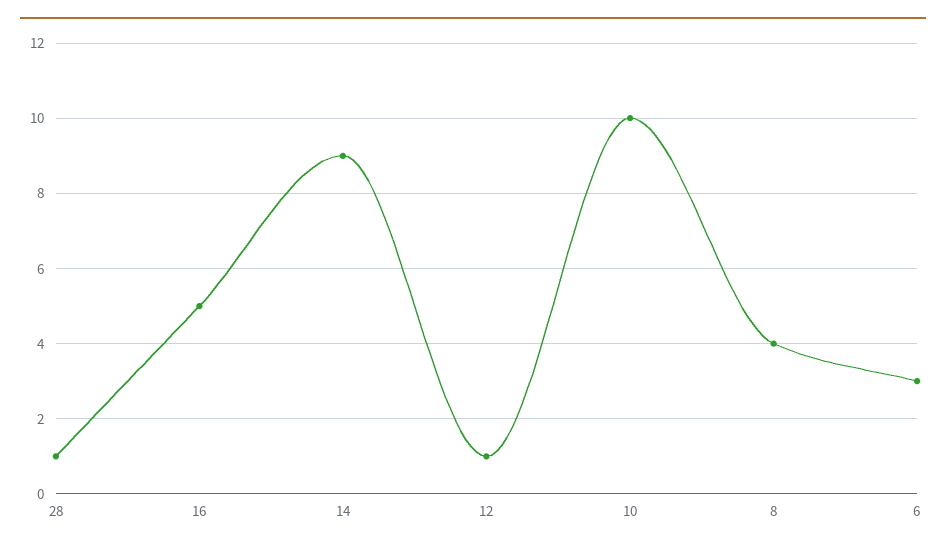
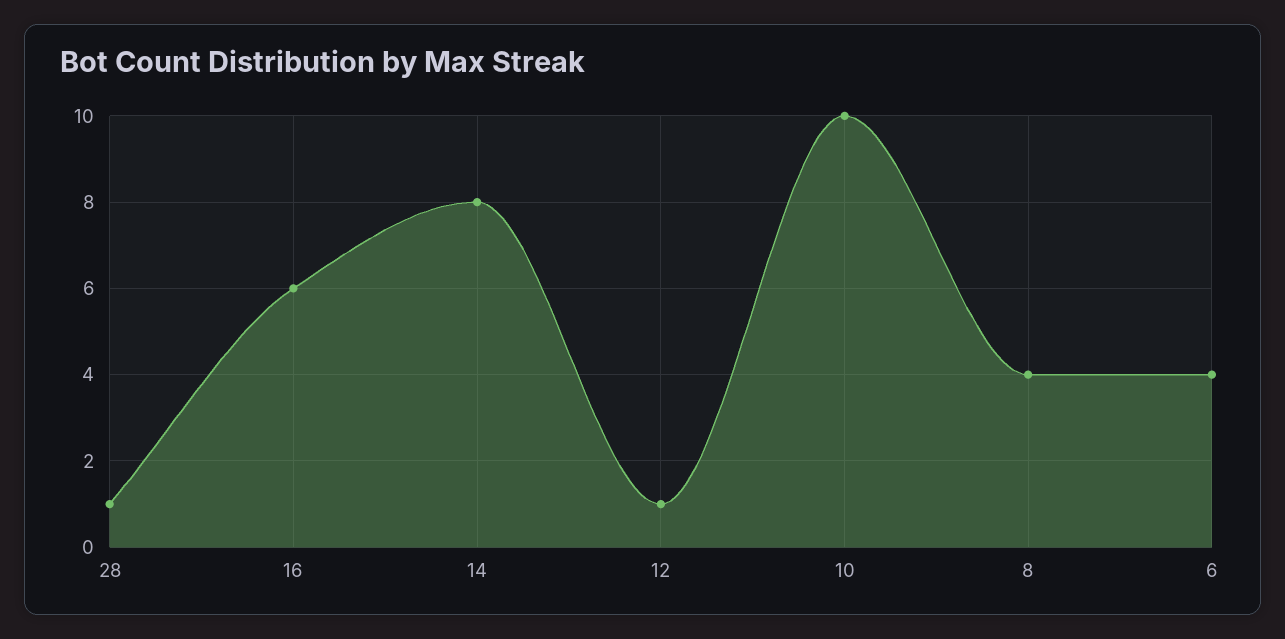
16: 5 -> 6
14: 9 -> 8
6: 3 -> 4

